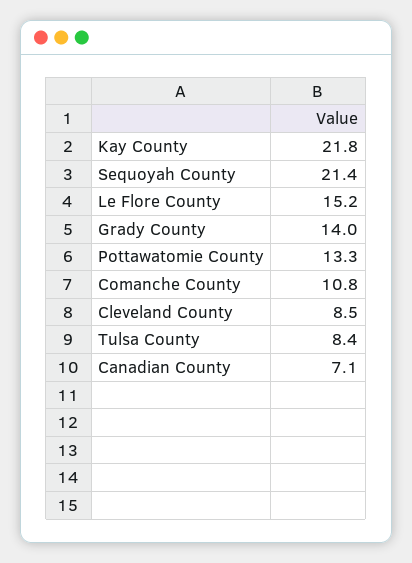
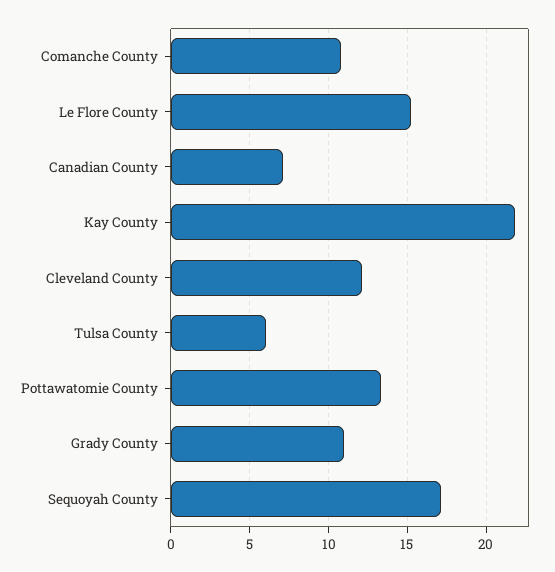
Sequoyah County: 21.4 -> 17
Grady County: 14 -> 11
Cleveland County: 8.5 -> 12
Tulsa County: 8.4 -> 6

